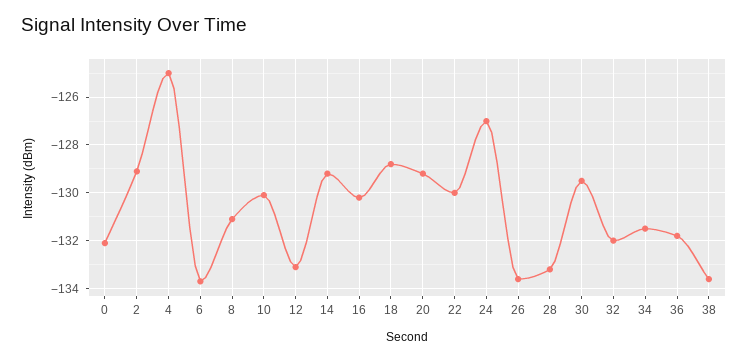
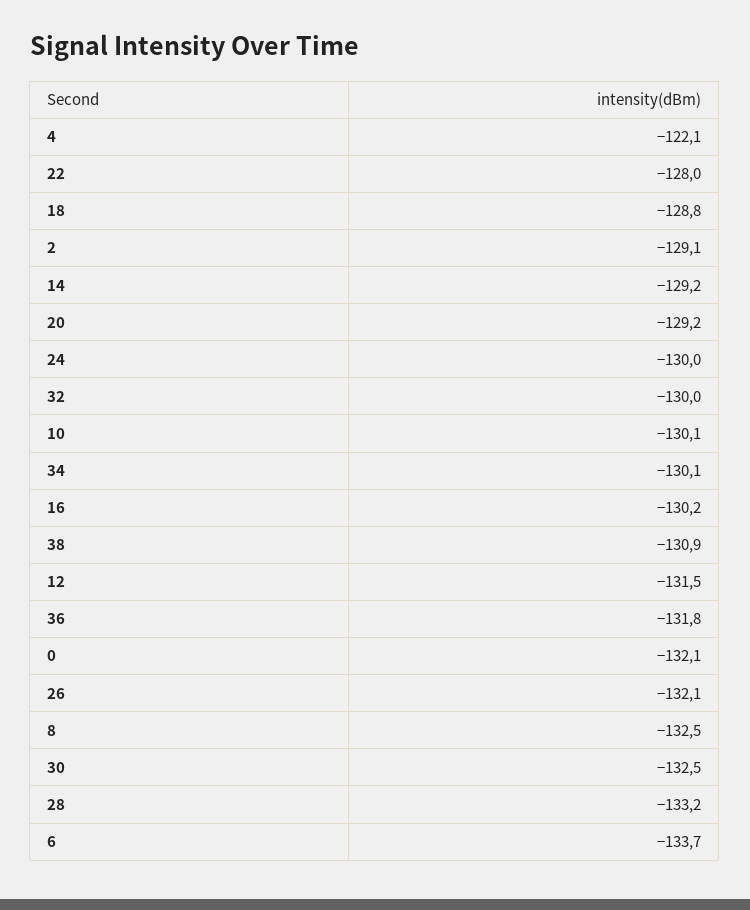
4: -125 -> -122.1
8: -131 -> -132.5
12: -133 -> -131.5
22: -130 -> -128
24: -127 -> -130
26: -133.5 -> -132.1
30: -129.5 -> -132.5
32: -132 -> -130
34: -131.5 -> -130.1
38: -133.5 -> -130.9

